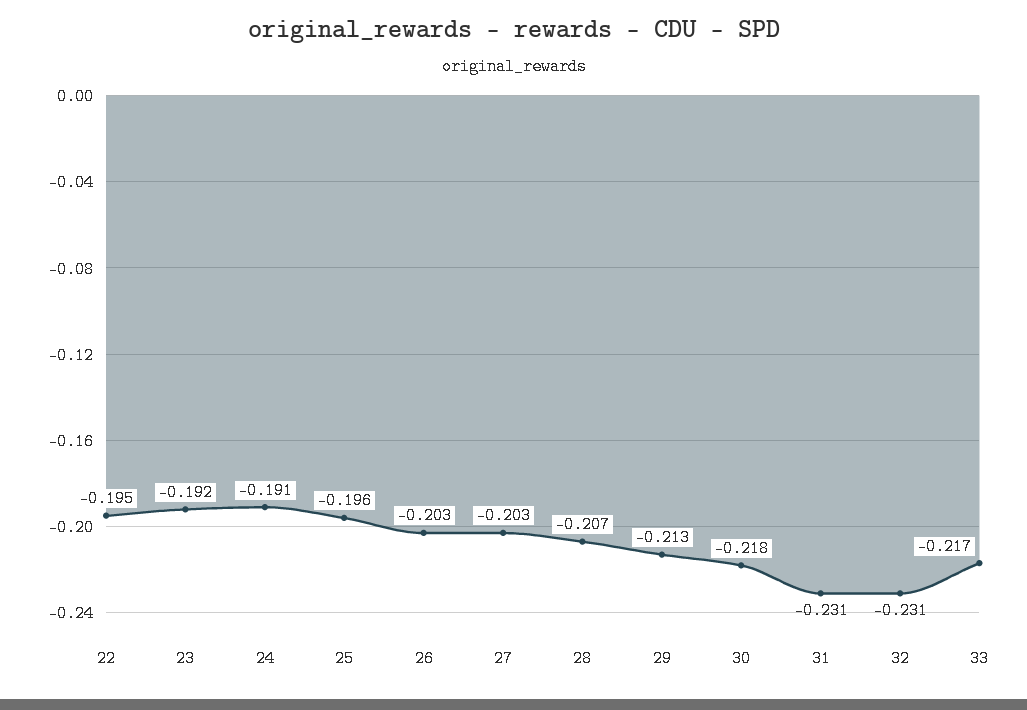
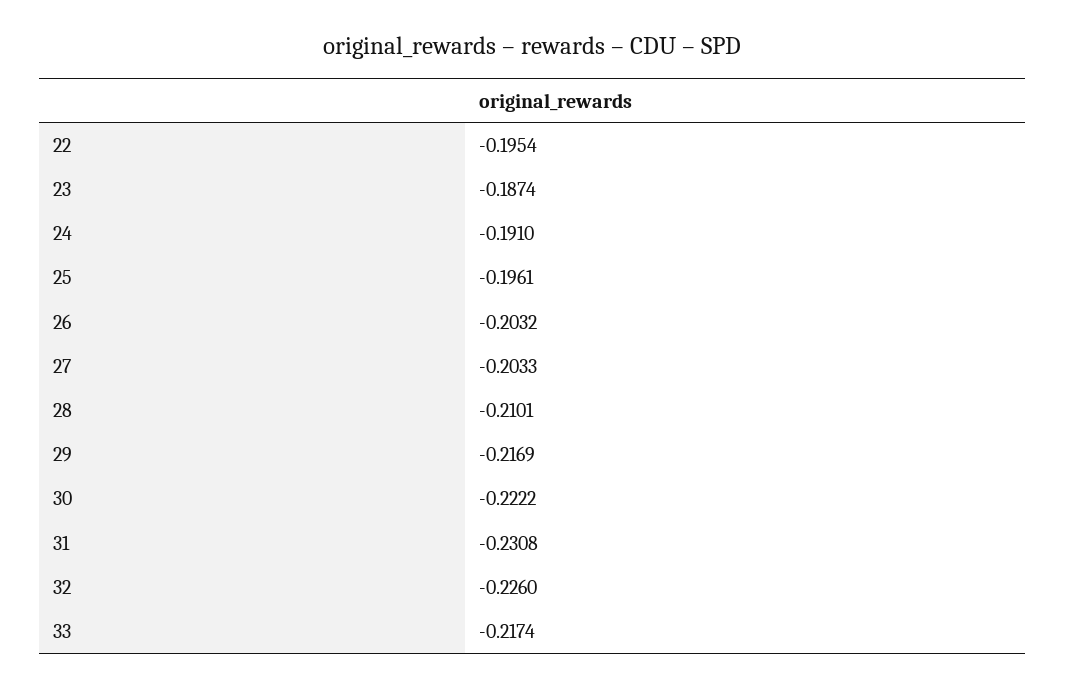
23: -0.192 -> -0.1874
28: -0.207 -> -0.2101
29: -0.213 -> -0.2169
30: -0.218 -> -0.2222
32: -0.231 -> -0.226

